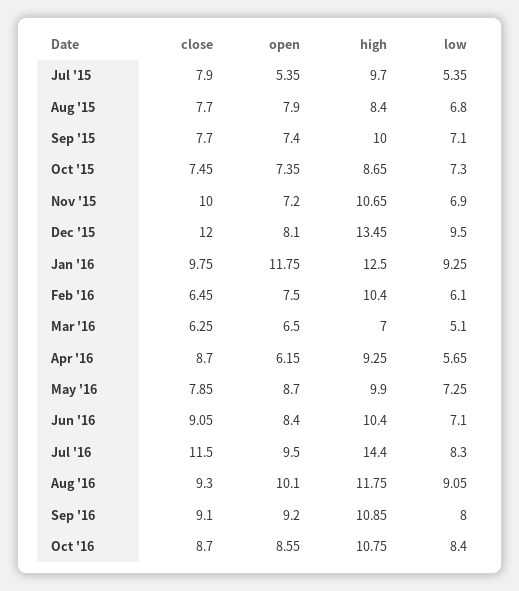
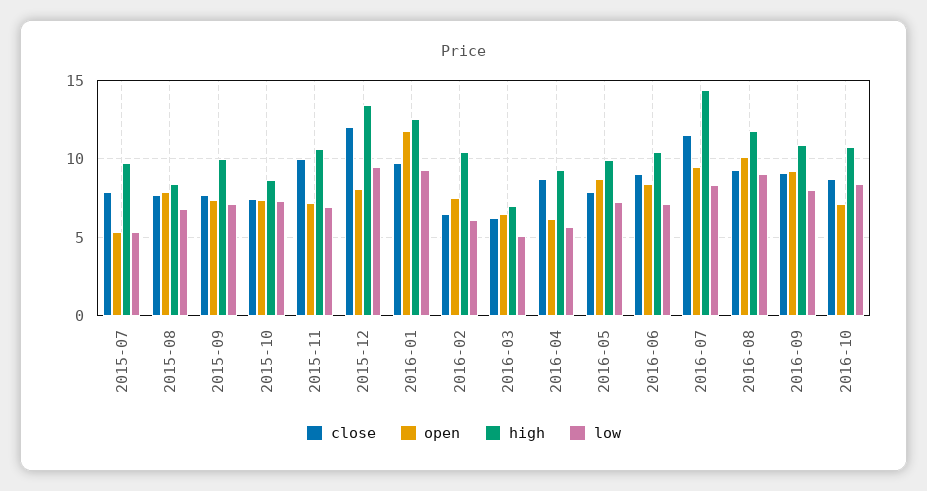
open, Oct '16: 8.55 -> 7

